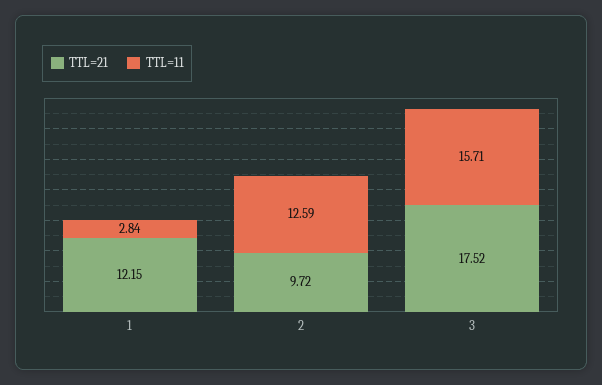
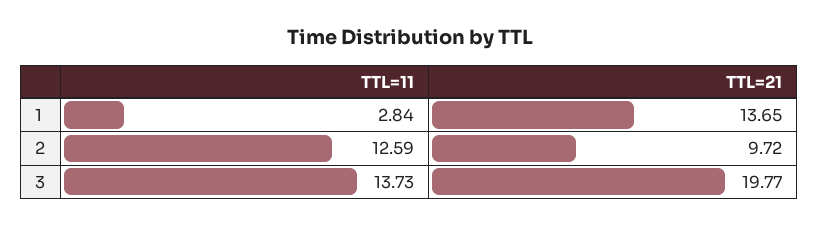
TTL=21, 1: 12.15 -> 13.65
TTL=21, 3: 17.52 -> 19.77
TTL=11, 3: 15.71 -> 13.73

